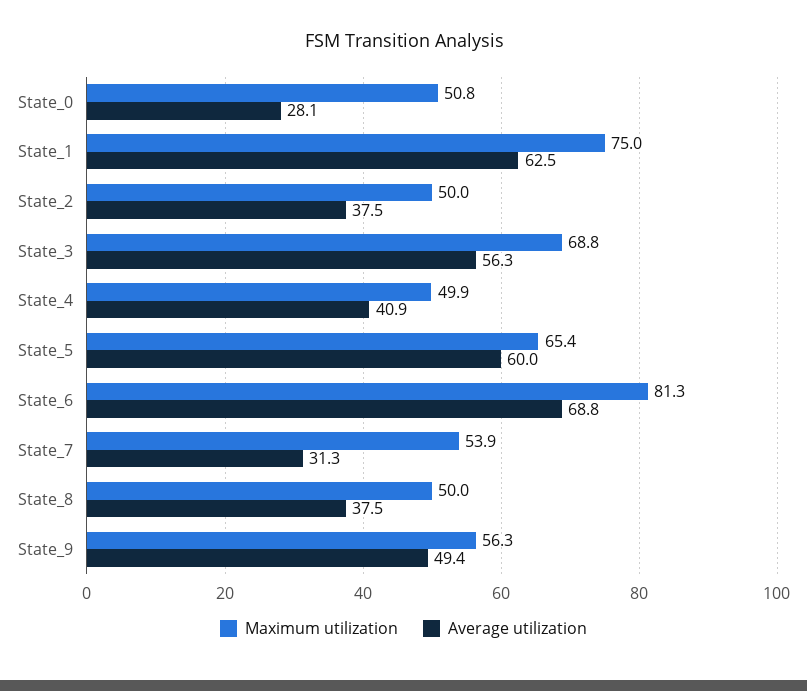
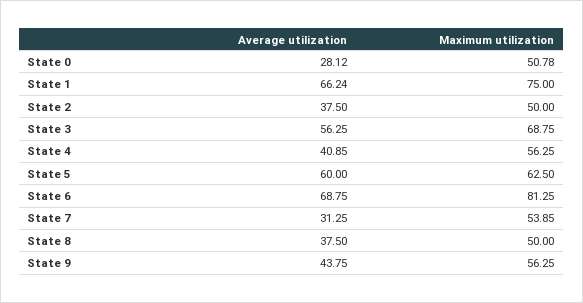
Average utilization, State_1: 62.5 -> 66.24
Maximum utilization, State_4: 49.9 -> 56.25
Maximum utilization, State_5: 65.4 -> 62.5
Average utilization, State_9: 49.4 -> 43.75

